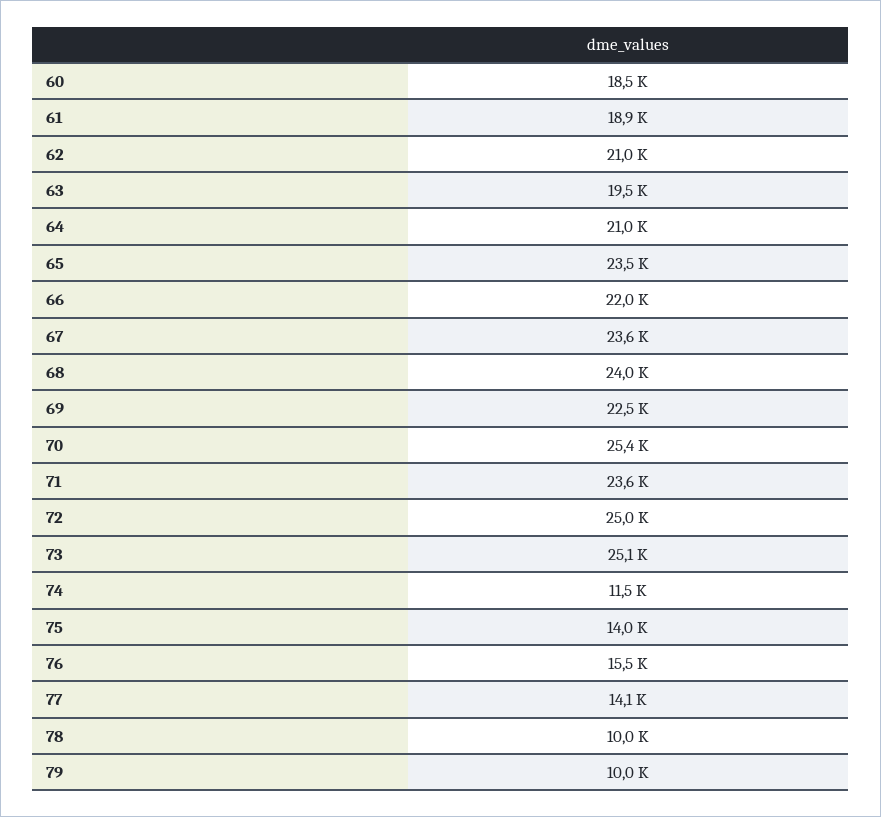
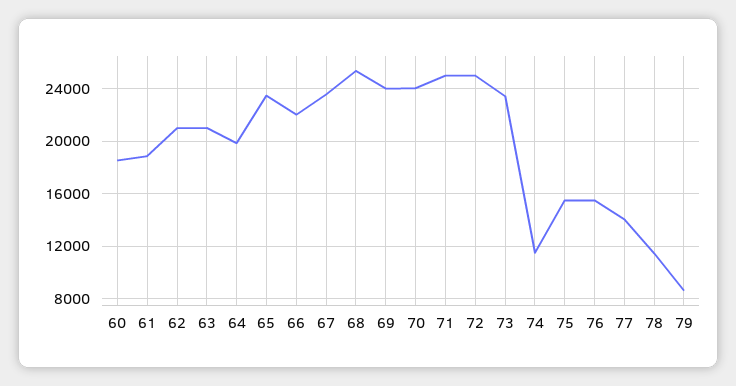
63: 19500 -> 21000
64: 21000 -> 20000
68: 24000 -> 25500
69: 22500 -> 24000
70: 25400 -> 24000
71: 23600 -> 25000
73: 25100 -> 23500
75: 14000 -> 15500
78: 10000 -> 11500
79: 10000 -> 8500

